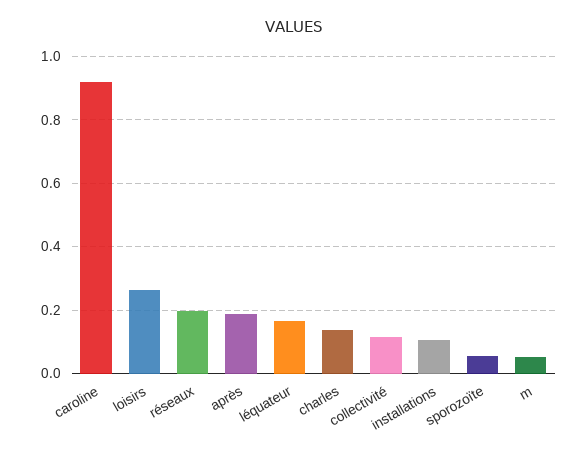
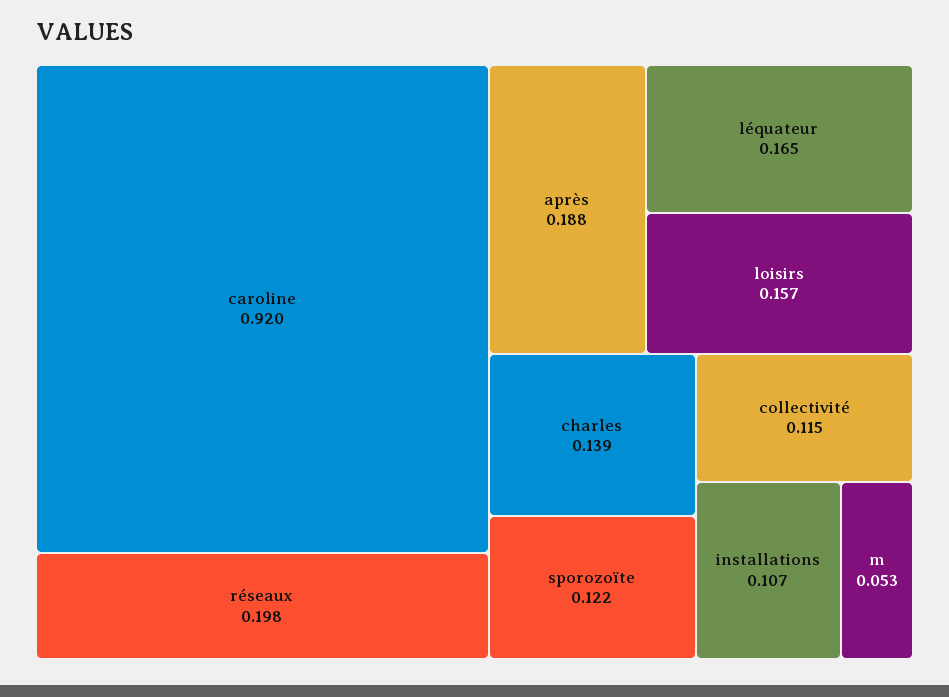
loisirs: 0.26 -> 0.157
sporozoïte: 0.06 -> 0.122

